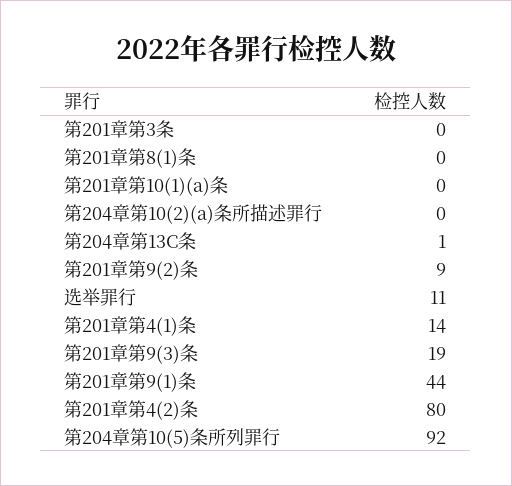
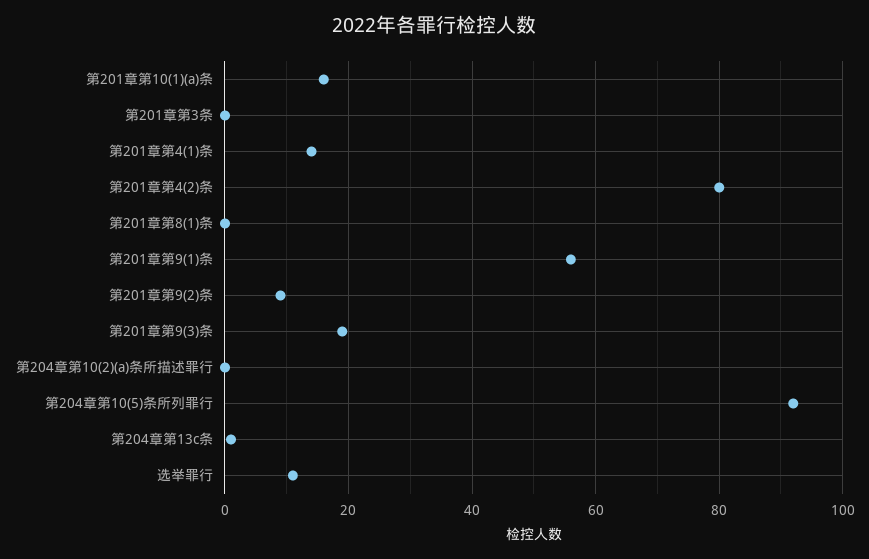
第201章第10(1)(a)条: 0 -> 15
第201章第9(1)条: 44 -> 55

